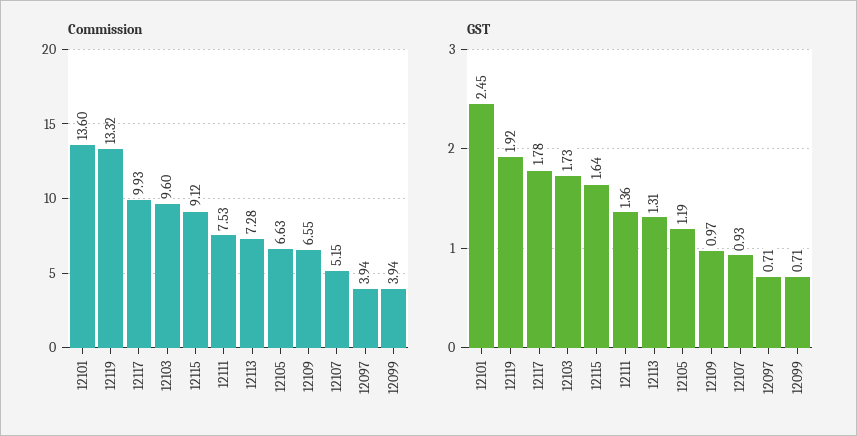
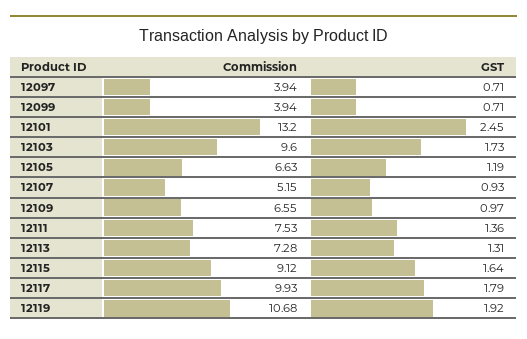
Commission, 12101: 13.6 -> 13.2
Commission, 12119: 13.32 -> 10.68
GST, 12117: 1.78 -> 1.79

